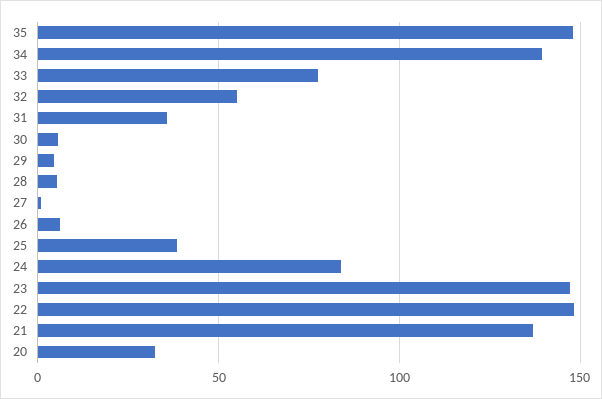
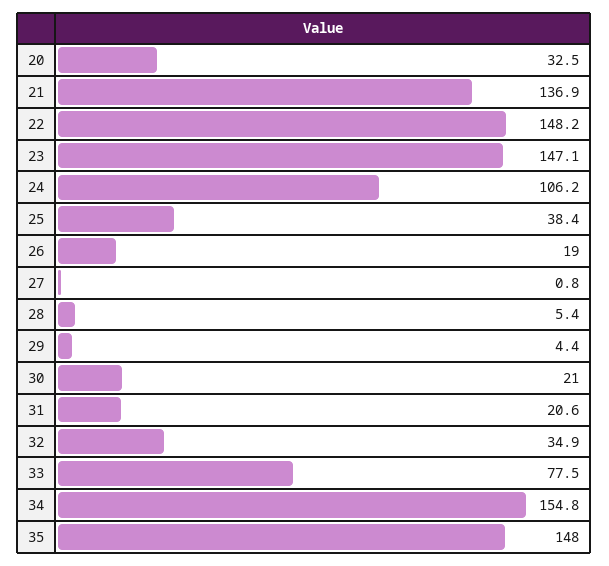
34: 140 -> 154.8
32: 55 -> 34.9
31: 35 -> 20.6
30: 5 -> 21
26: 5 -> 19
24: 85 -> 106.2

